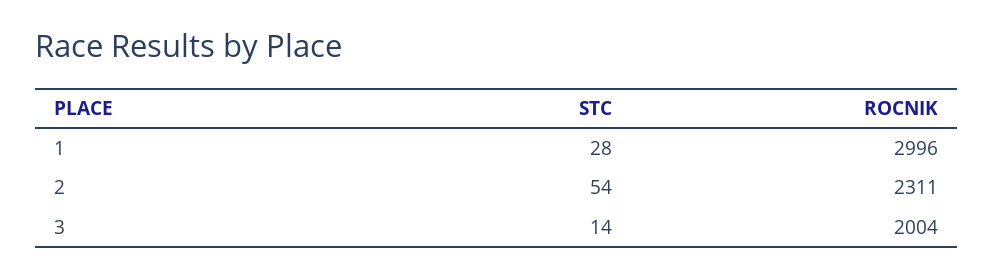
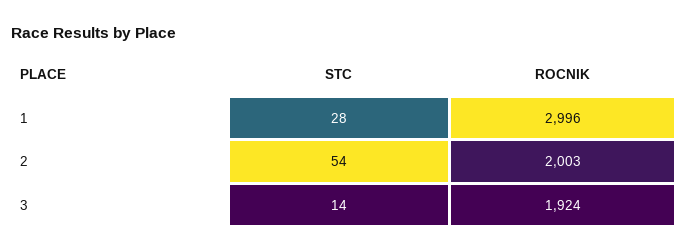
ROCNIK, 2: 2311 -> 2003
ROCNIK, 3: 2004 -> 1924

